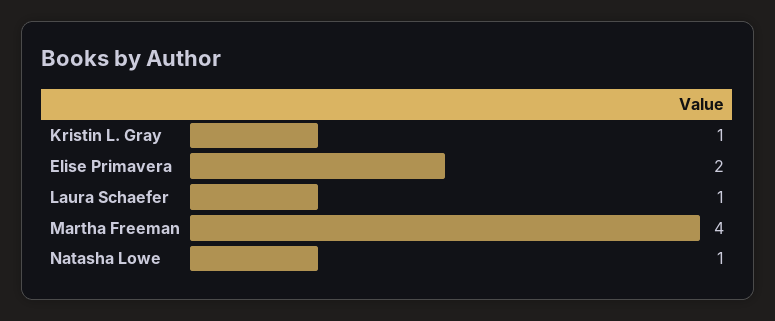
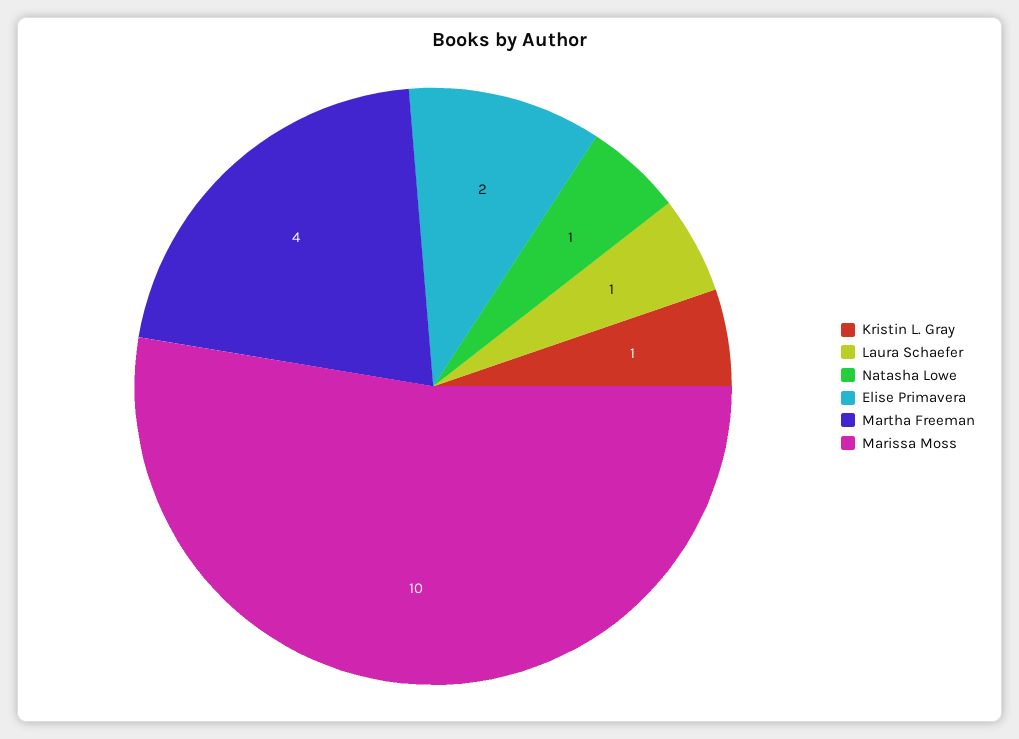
Marissa Moss: none -> 10

